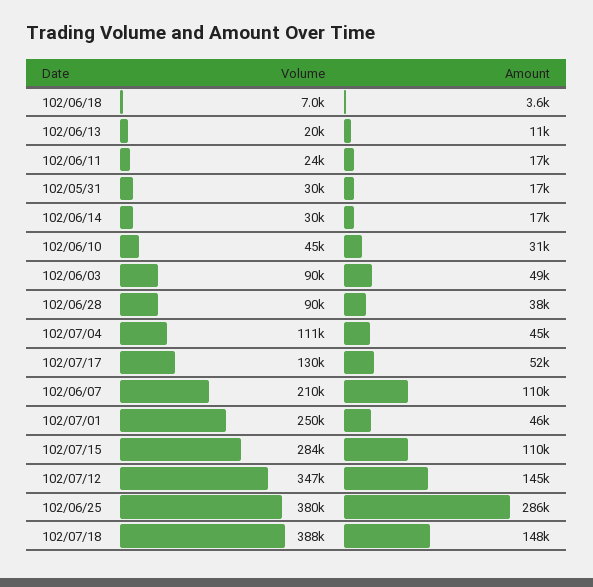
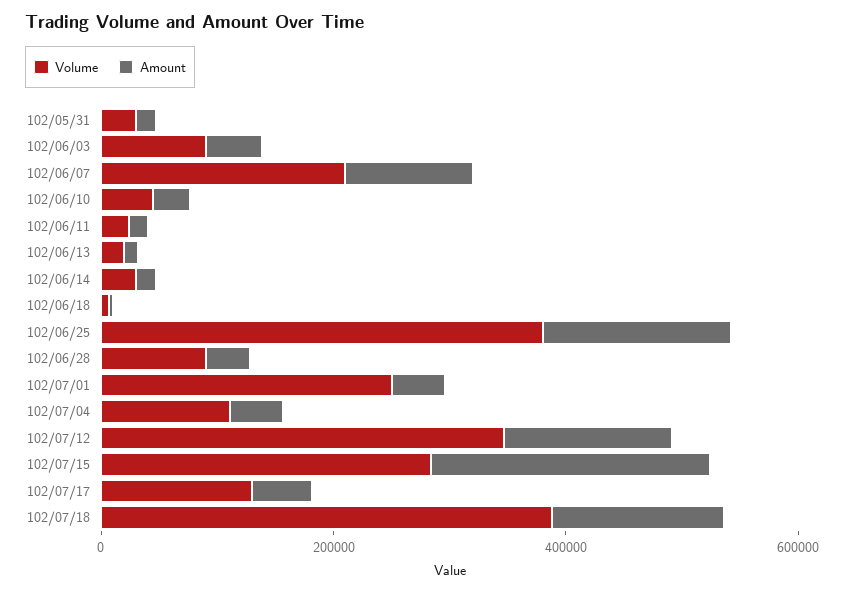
Amount, 102/07/15: 110000 -> 250000
Amount, 102/06/25: 286000 -> 150000

